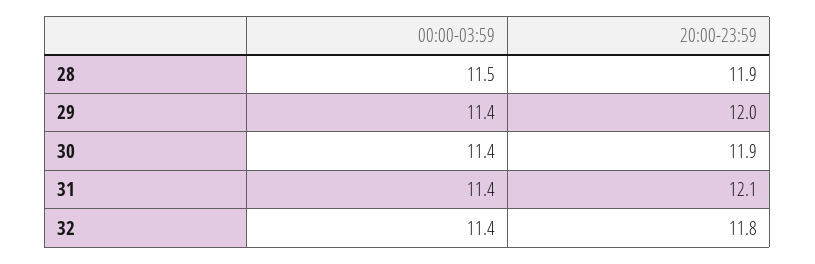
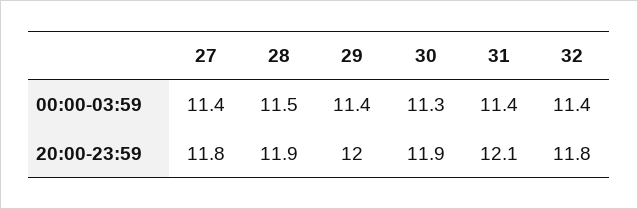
00:00-03:59, 30: 11.4 -> 11.3
00:00-03:59, 27: none -> 11.4
20:00-23:59, 27: none -> 11.8

